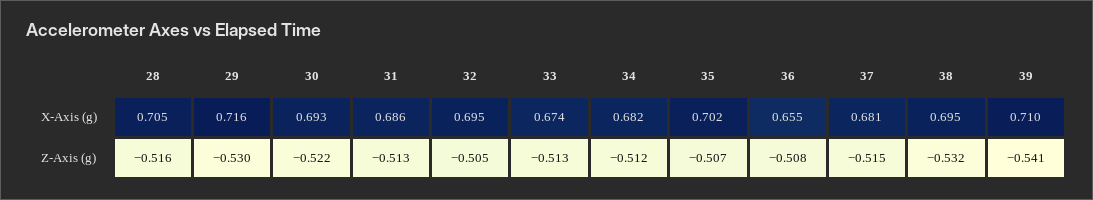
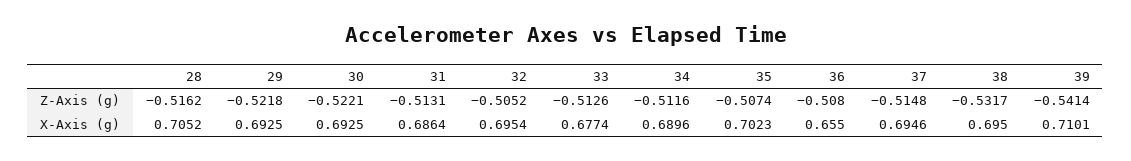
29, X-Axis (g): 0.716 -> 0.6925
33, X-Axis (g): 0.674 -> 0.6774
34, X-Axis (g): 0.682 -> 0.6896
37, X-Axis (g): 0.681 -> 0.6946
29, Z-Axis (g): -0.53 -> -0.5218

